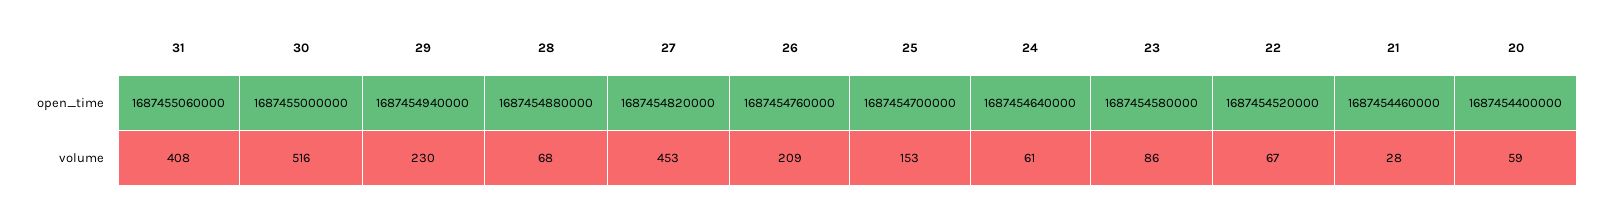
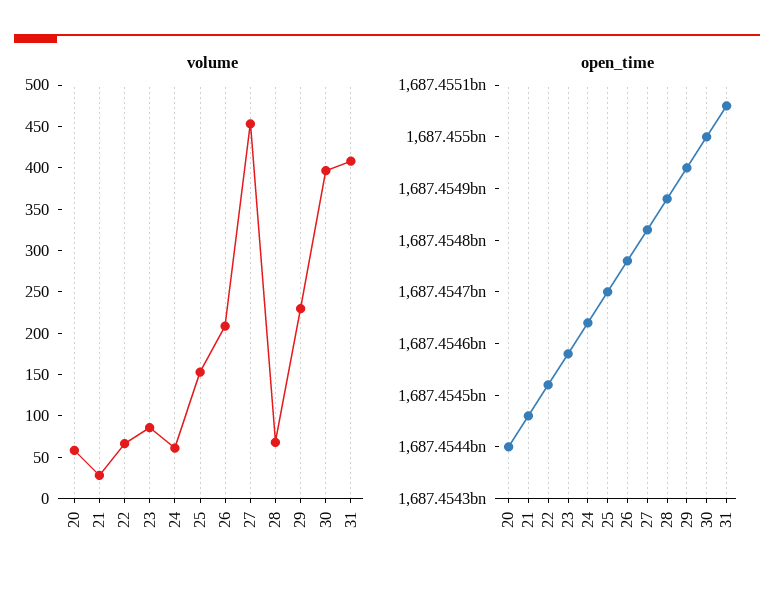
volume, 30: 516 -> 400

